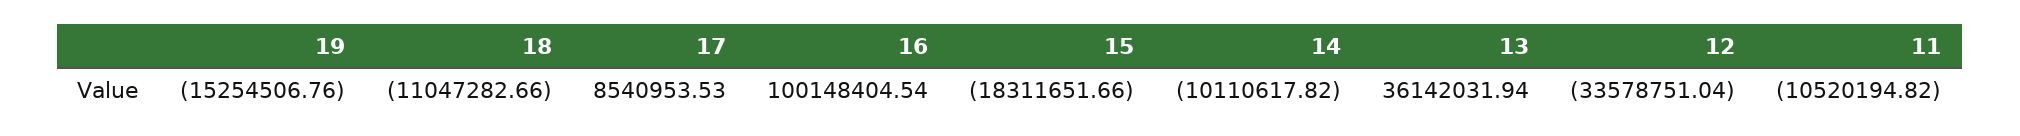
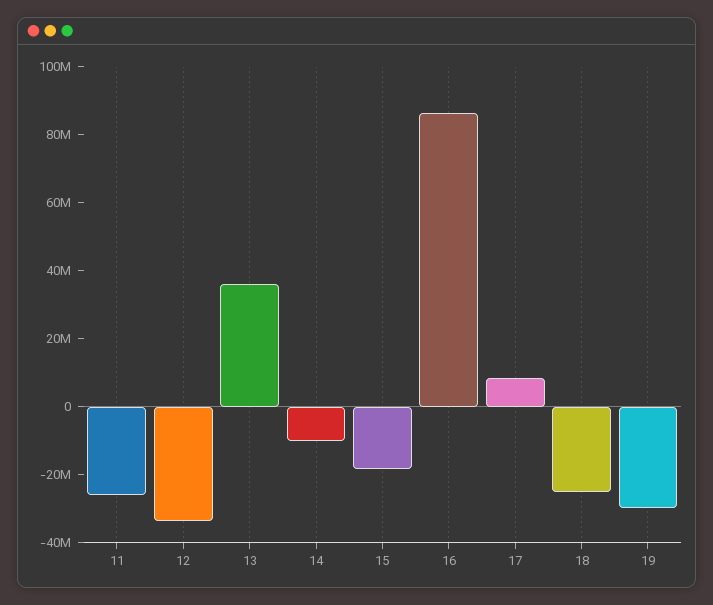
19: -15254506.76 -> -30000000
18: -11047282.66 -> -25000000
16: 100148404.54 -> 85000000
11: -10520194.82 -> -25000000

